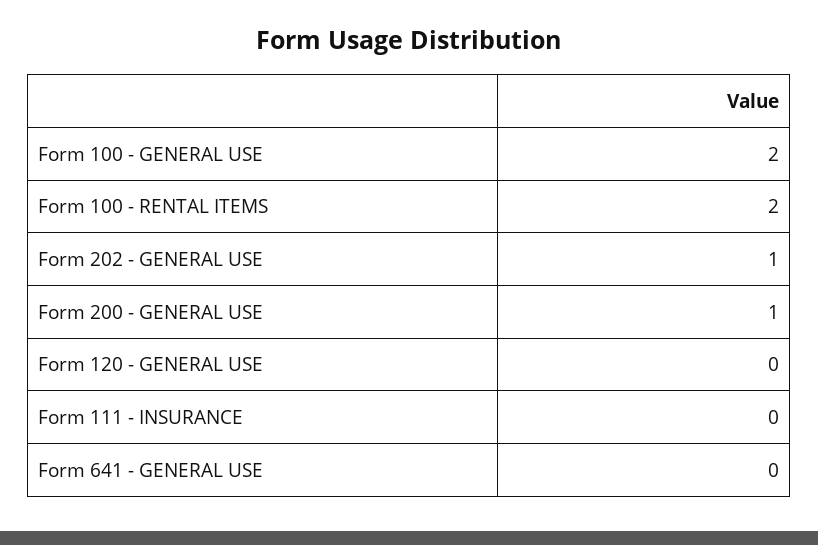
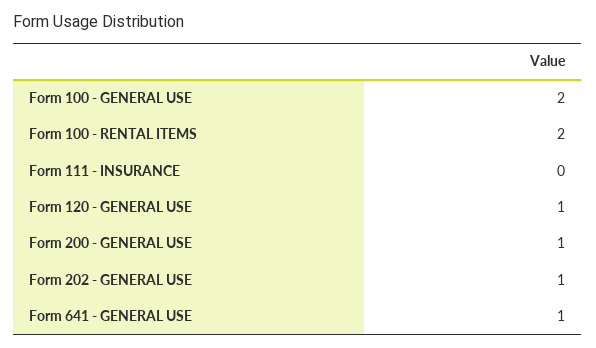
Form 120 - GENERAL USE: 0 -> 1
Form 641 - GENERAL USE: 0 -> 1

